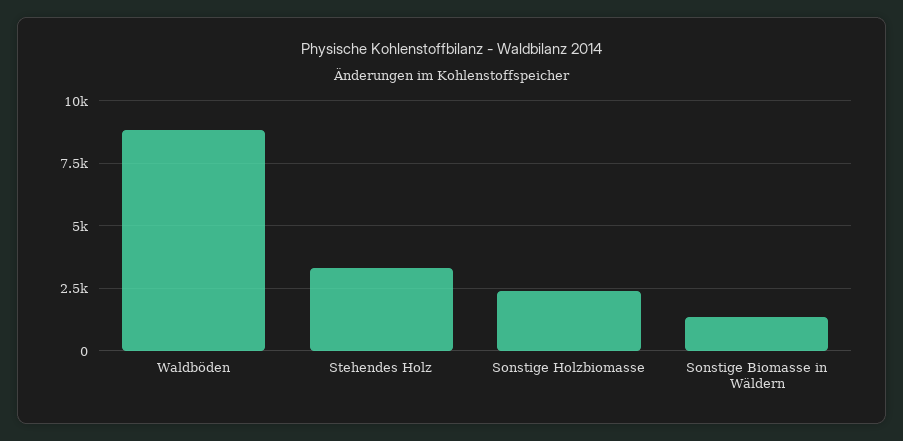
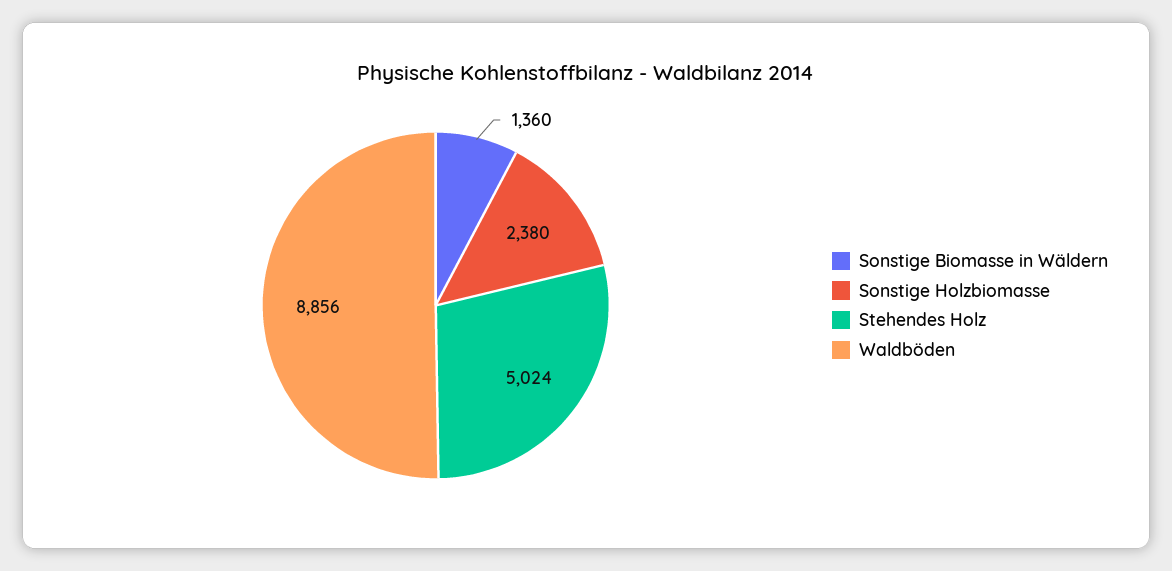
Stehendes Holz: 3250 -> 5024

